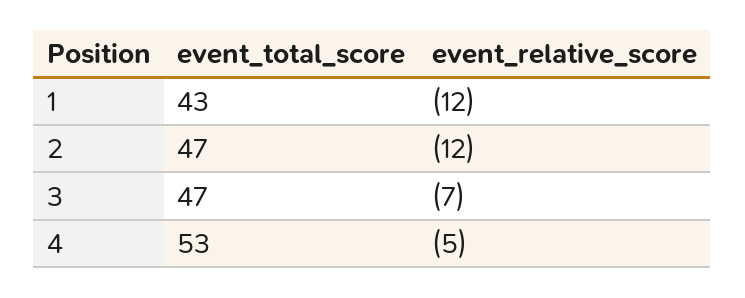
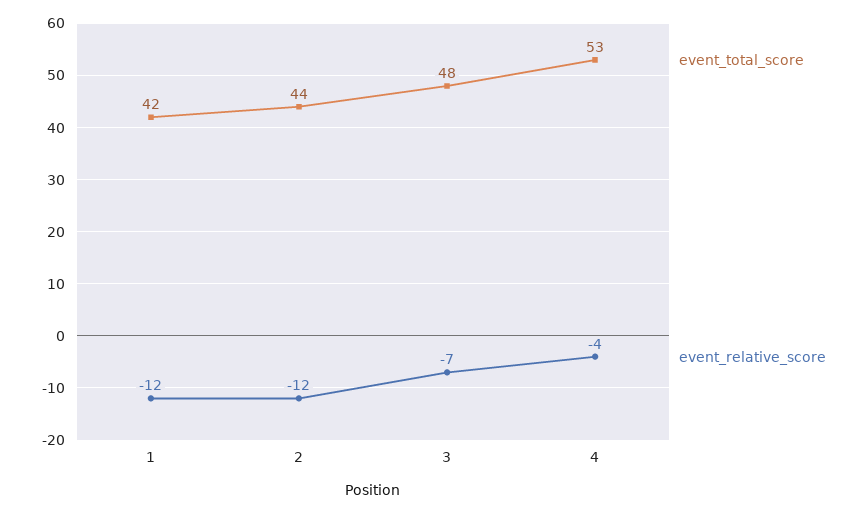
event_total_score, 1: 43 -> 42
event_total_score, 2: 47 -> 44
event_total_score, 3: 47 -> 48
event_relative_score, 4: -5 -> -4

